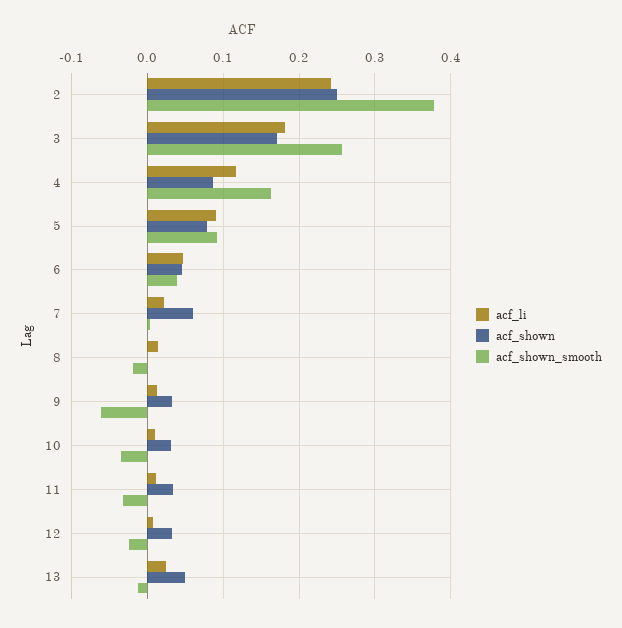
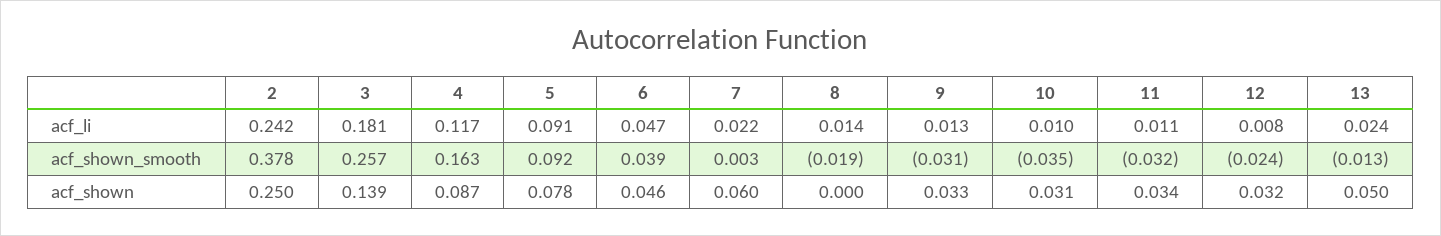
acf_shown, 3: 0.17 -> 0.139
acf_shown_smooth, 9: -0.06 -> -0.031

